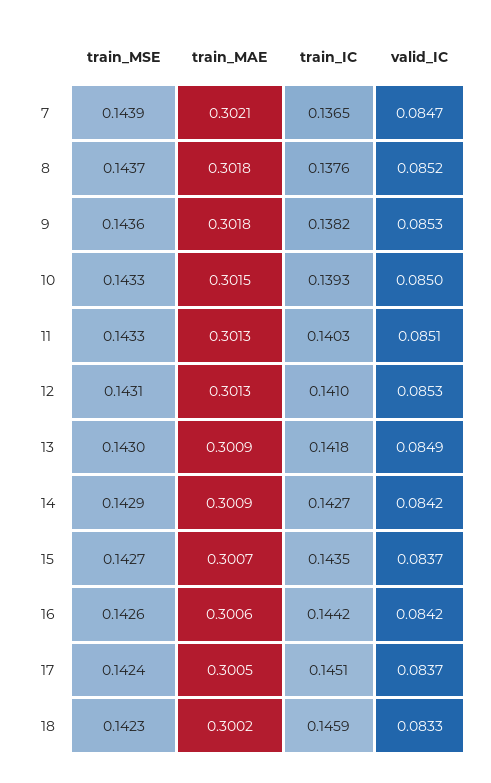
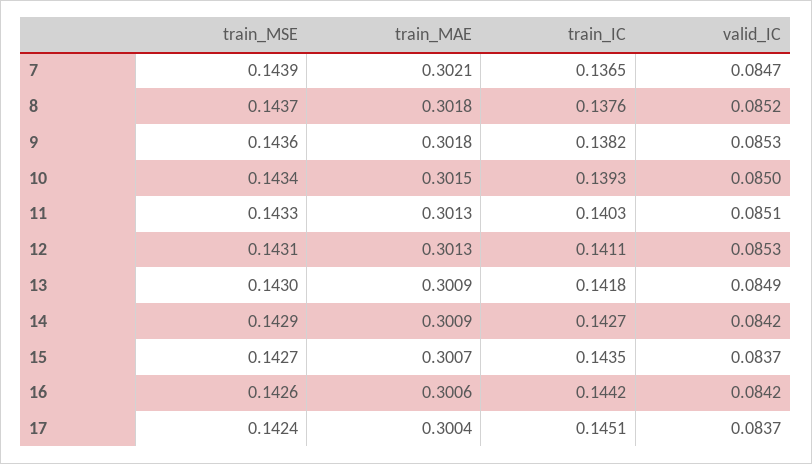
train_MSE, 10: 0.1433 -> 0.1434
train_IC, 12: 0.141 -> 0.1411
train_MAE, 17: 0.3005 -> 0.3004
train_MSE, 18: 0.1423 -> none
train_MAE, 18: 0.3002 -> none
train_IC, 18: 0.1459 -> none
valid_IC, 18: 0.0833 -> none

